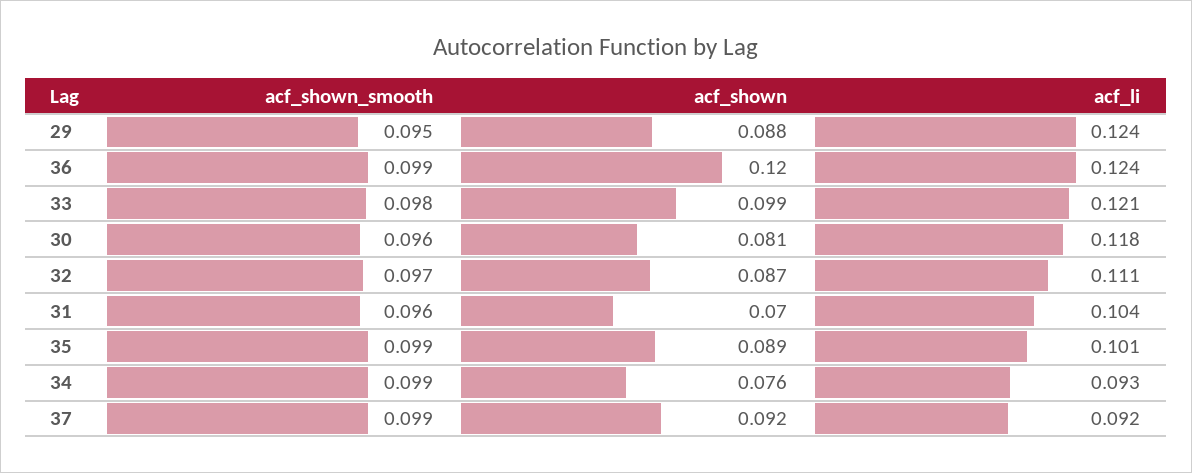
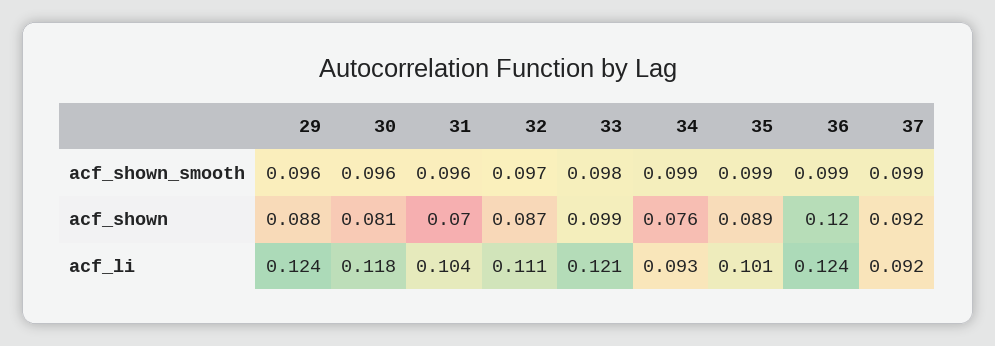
acf_shown_smooth, 29: 0.095 -> 0.096

